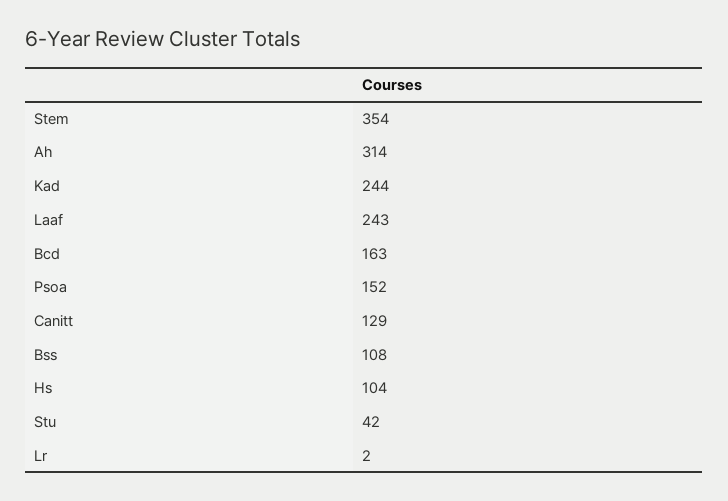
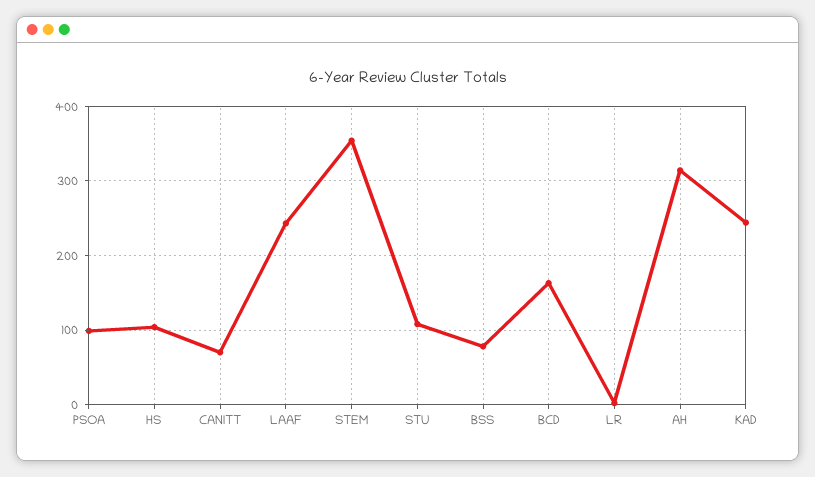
Psoa: 152 -> 100
Canitt: 129 -> 70
Bss: 108 -> 80
Stu: 42 -> 110

